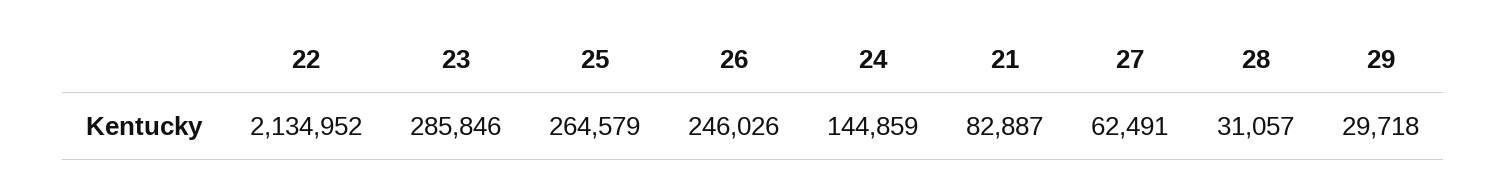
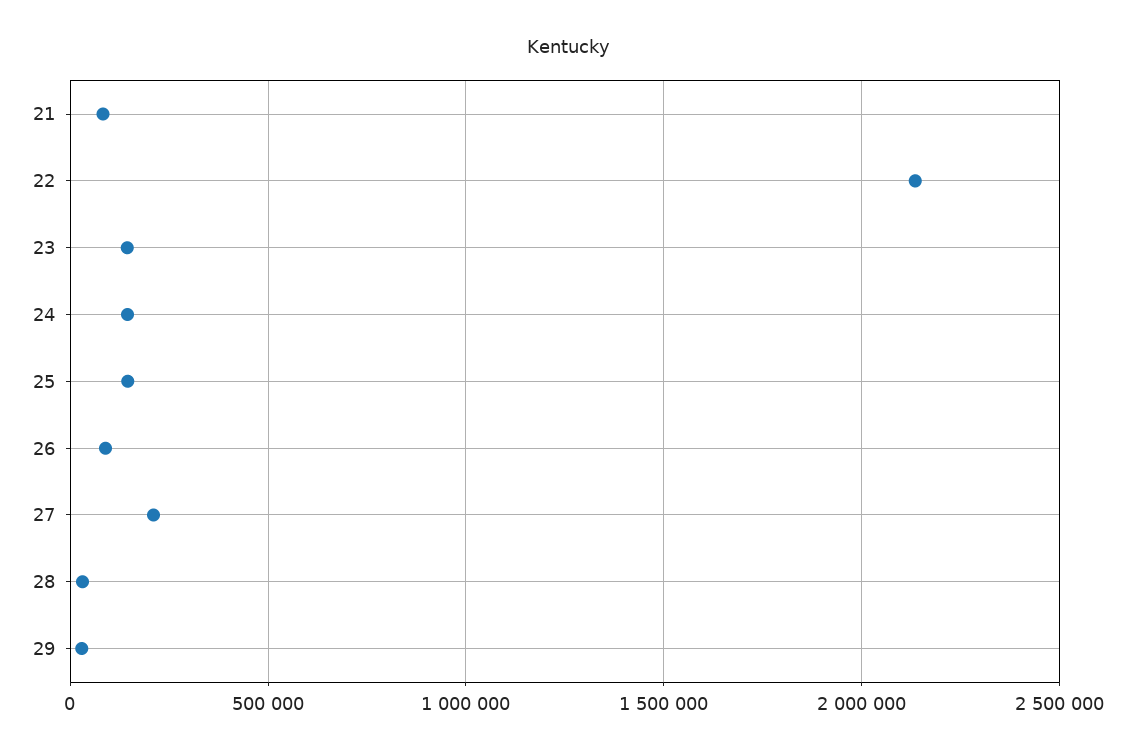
23: 285846 -> 150000
25: 264579 -> 150000
26: 246026 -> 100000
27: 62491 -> 200000

